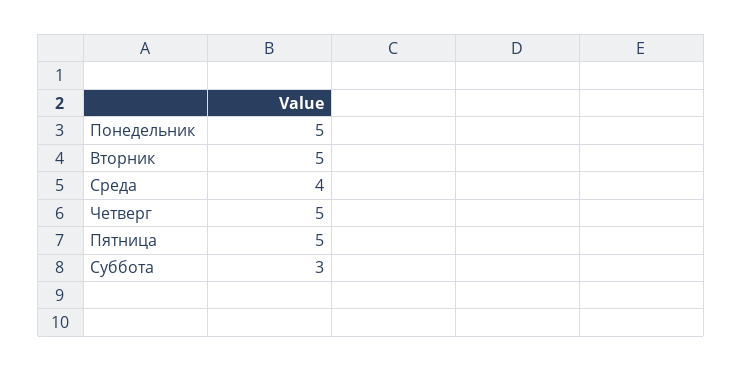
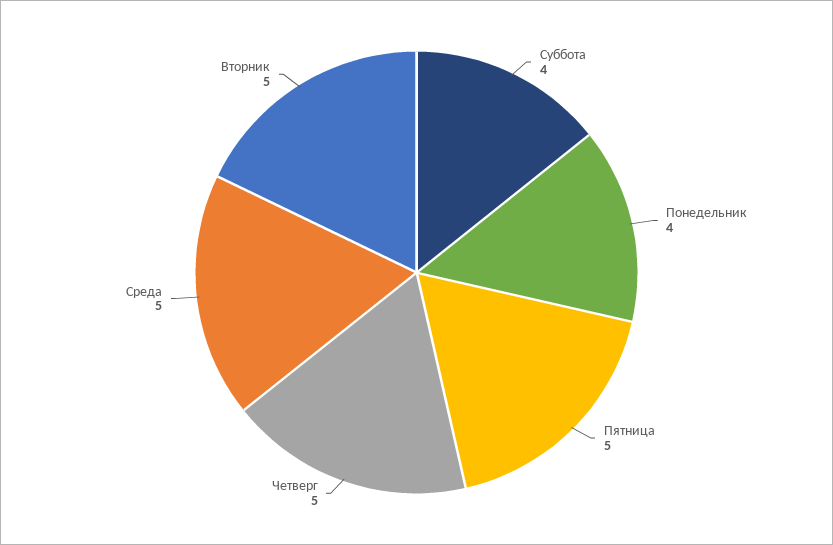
Понедельник: 5 -> 4
Среда: 4 -> 5
Суббота: 3 -> 4

